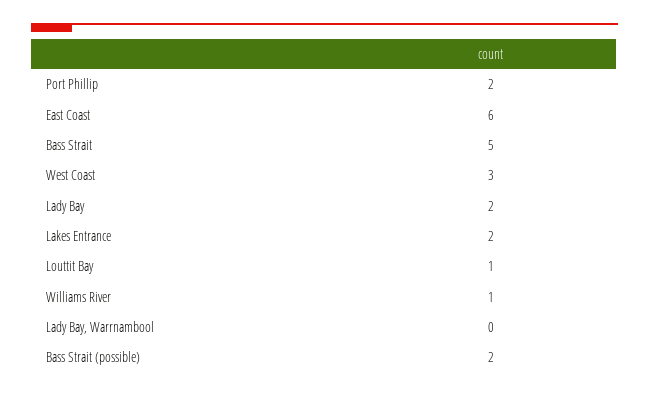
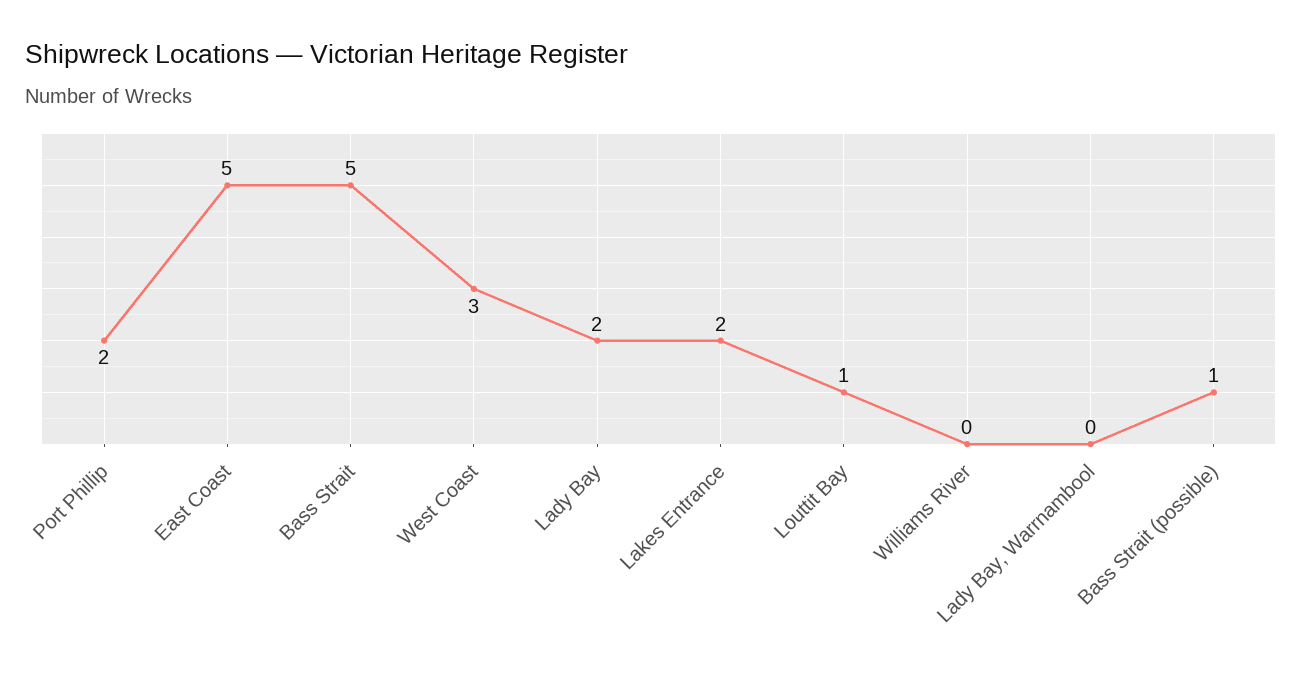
East Coast: 6 -> 5
Williams River: 1 -> 0
Bass Strait (possible): 2 -> 1

